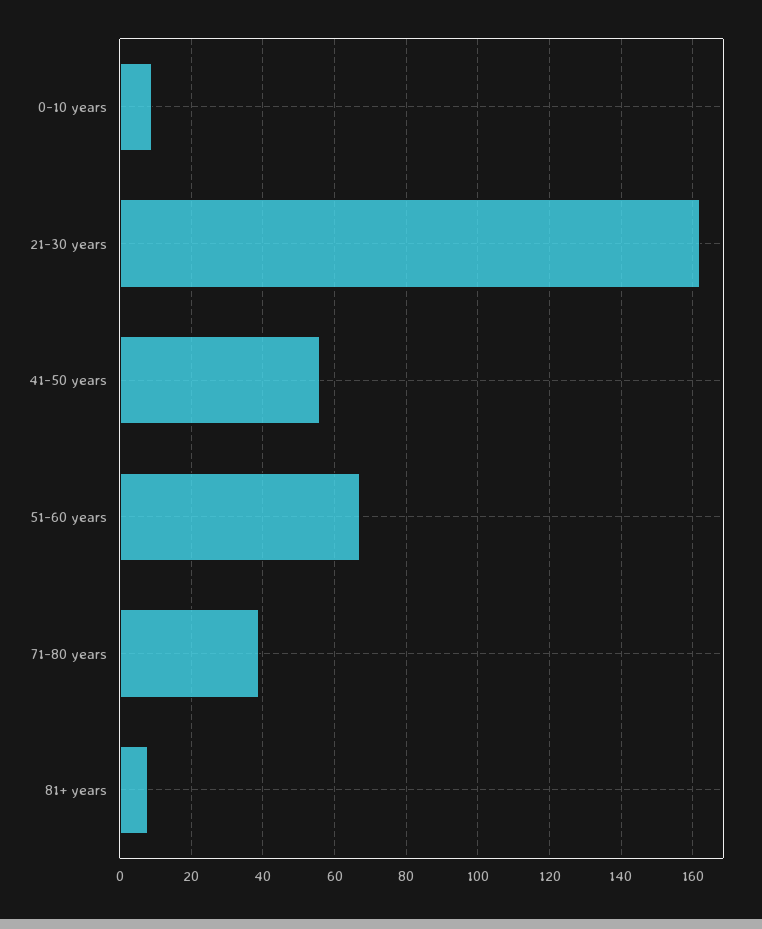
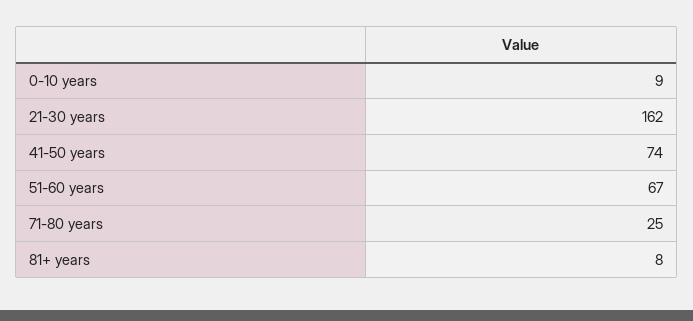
41-50 years: 55 -> 74
71-80 years: 40 -> 25

